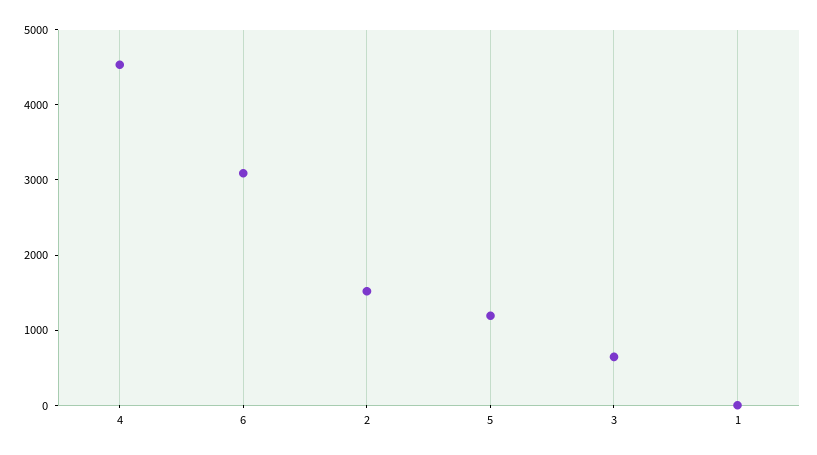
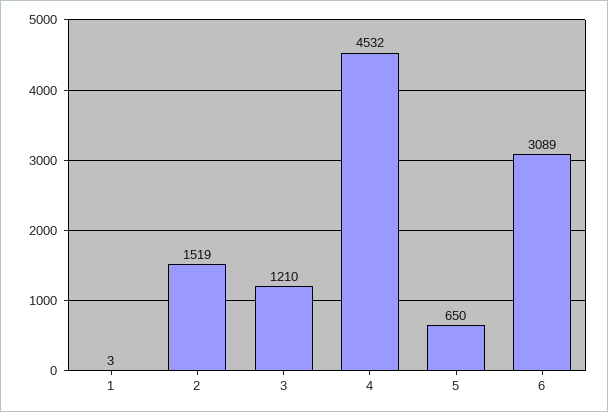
5: 1200 -> 650
3: 600 -> 1210

